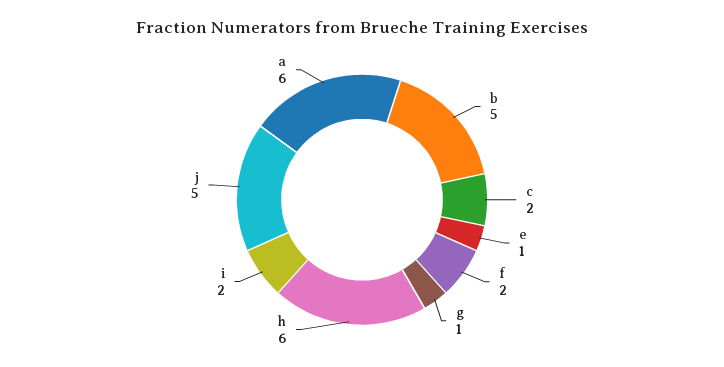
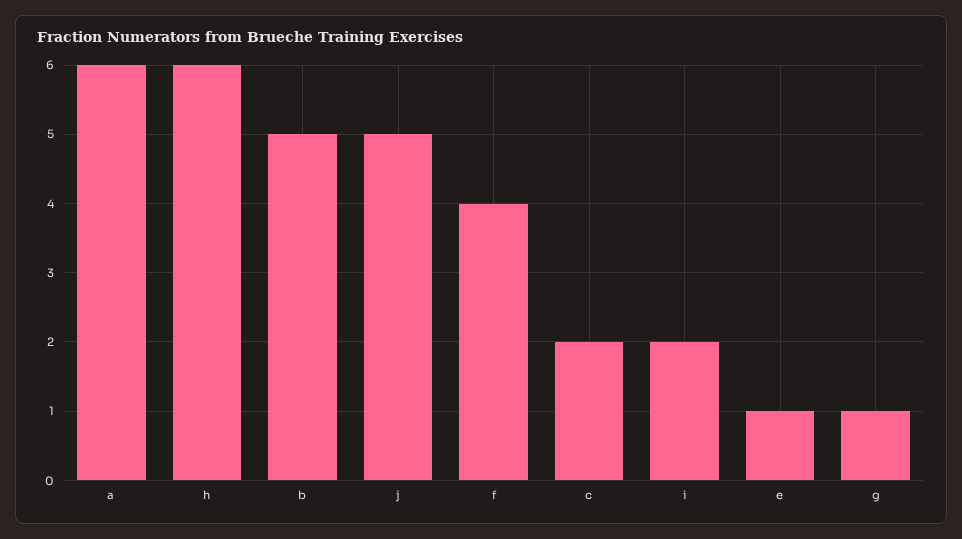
f: 2 -> 4

